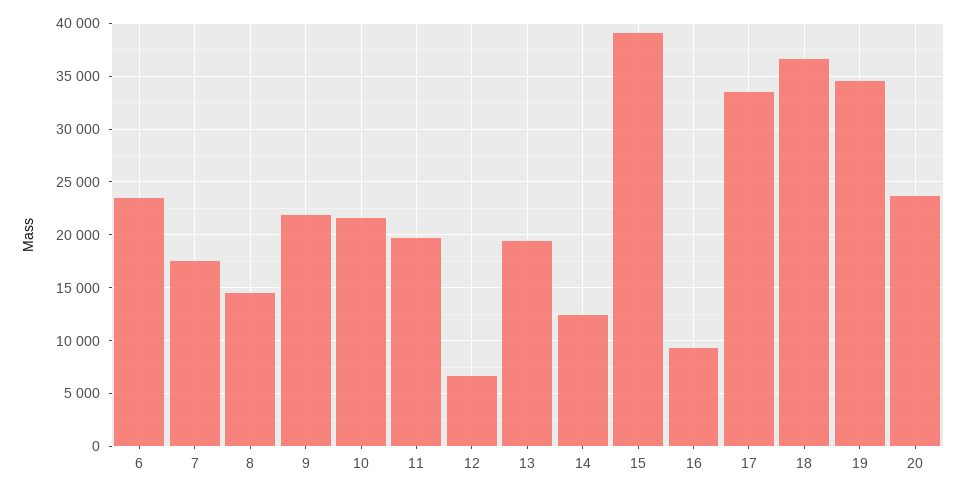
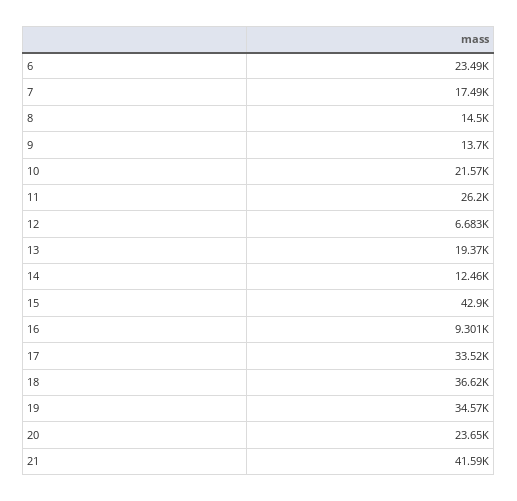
9: 22000 -> 13700
11: 20000 -> 26200
15: 39000 -> 42900
21: none -> 41590

